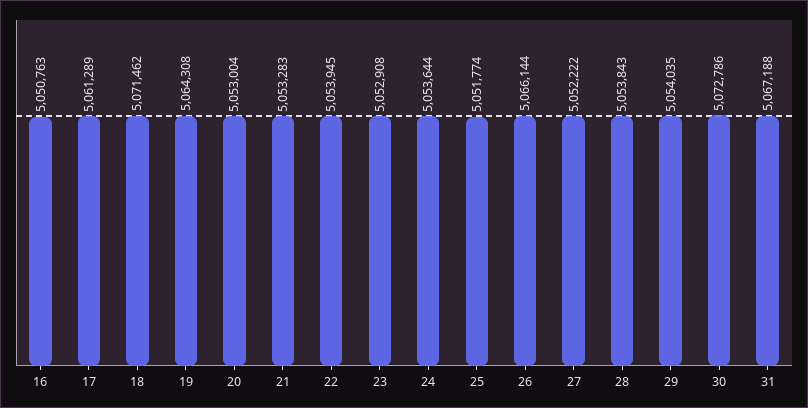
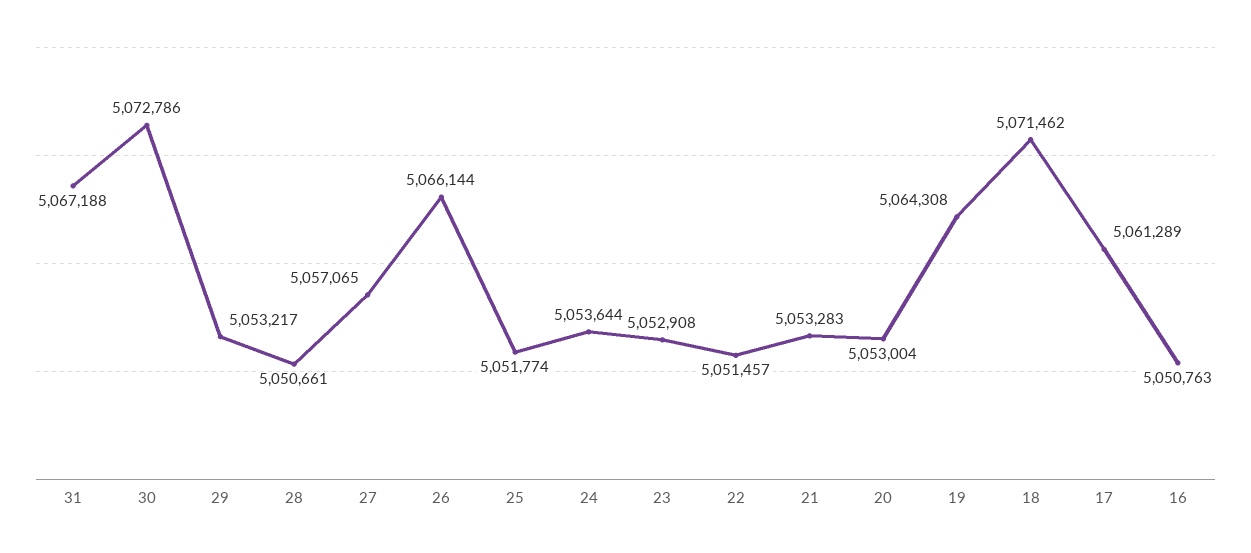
22: 5053945 -> 5051457
27: 5052222 -> 5057065
28: 5053843 -> 5050661
29: 5054035 -> 5053217

